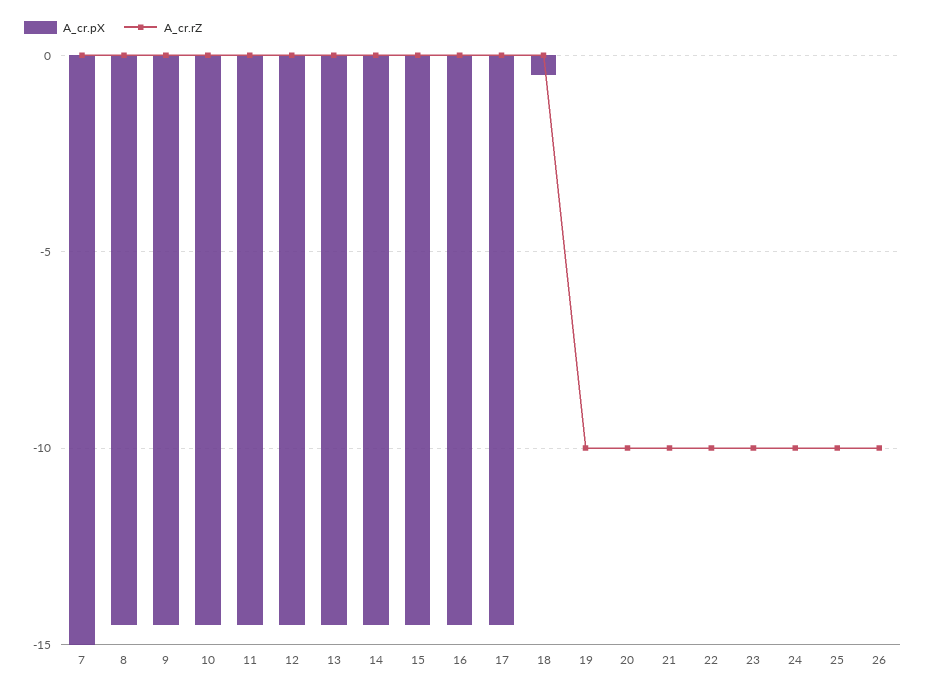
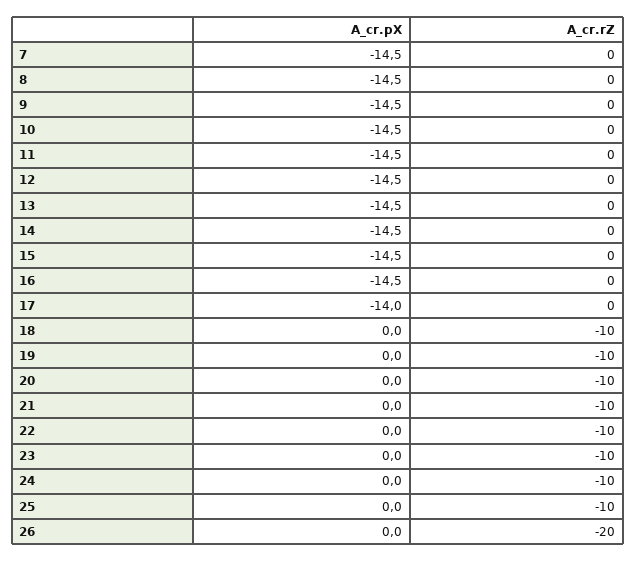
A_cr.pX, 7: -15 -> -14.5
A_cr.pX, 17: -14.5 -> -14
A_cr.pX, 18: -0.5 -> 0
A_cr.rZ, 18: 0 -> -10
A_cr.rZ, 26: -10 -> -20

